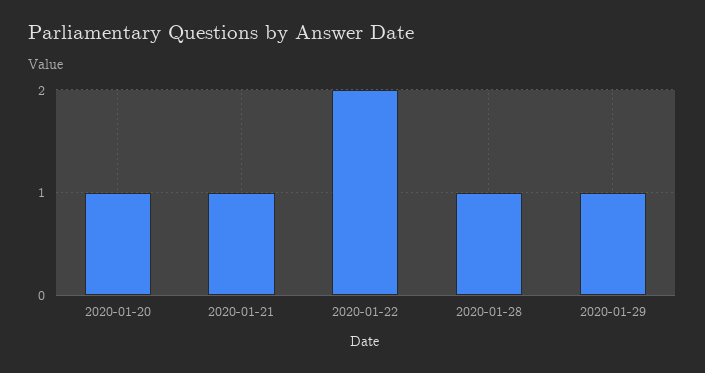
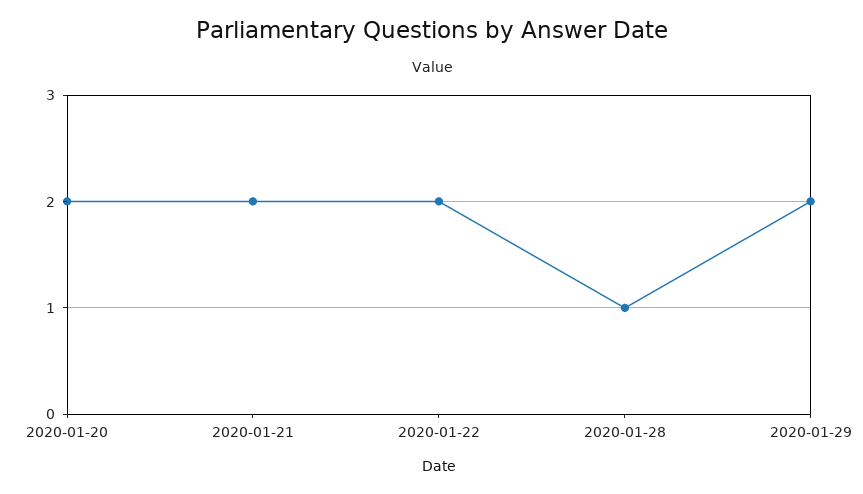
2020-01-20: 1 -> 2
2020-01-21: 1 -> 2
2020-01-29: 1 -> 2

